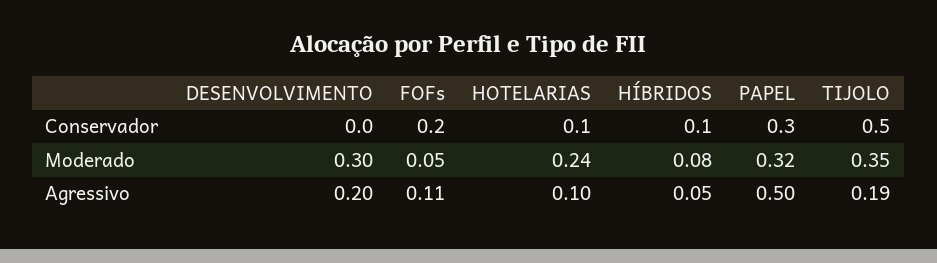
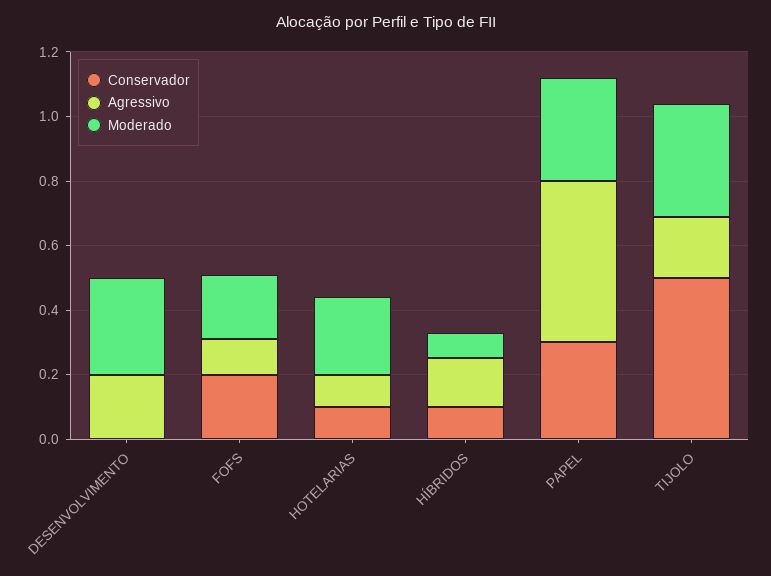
Moderado, FOFs: 0.05 -> 0.2
Agressivo, HÍBRIDOS: 0.05 -> 0.15

